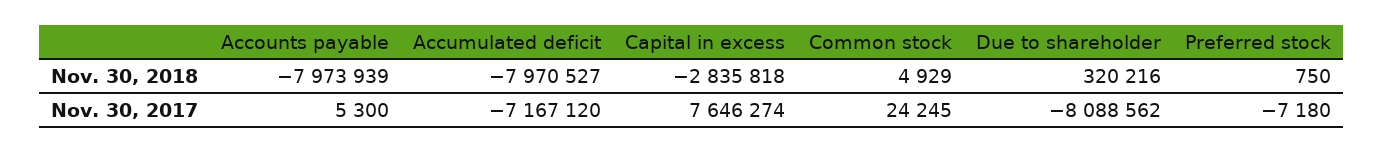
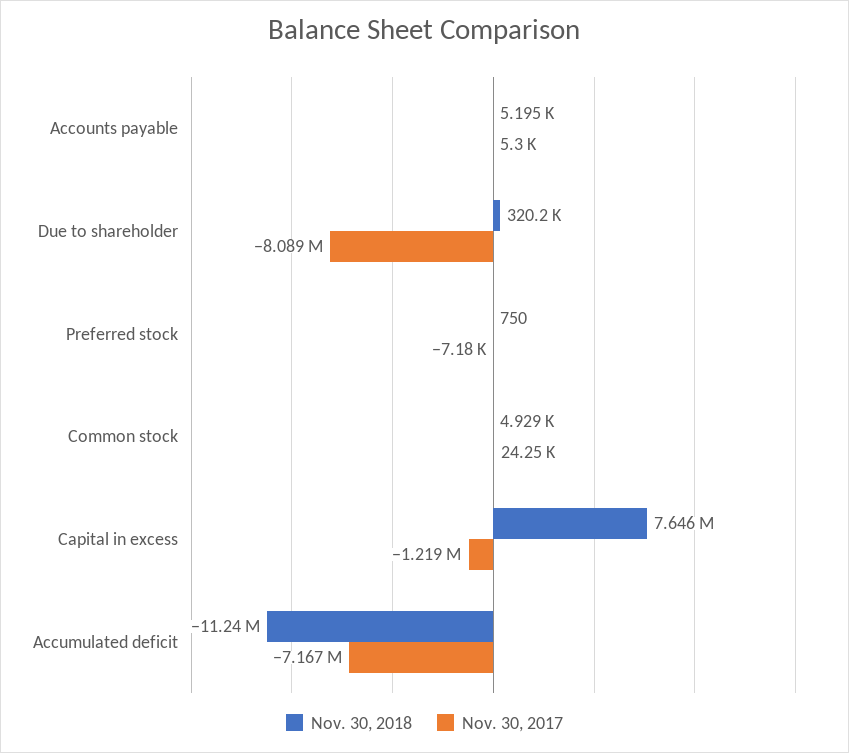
Nov. 30, 2018, Accounts payable: -7973939 -> 5195
Nov. 30, 2018, Accumulated deficit: -7970527 -> -11240000
Nov. 30, 2018, Capital in excess: -2835818 -> 7646000
Nov. 30, 2017, Capital in excess: 7646274 -> -1219000

